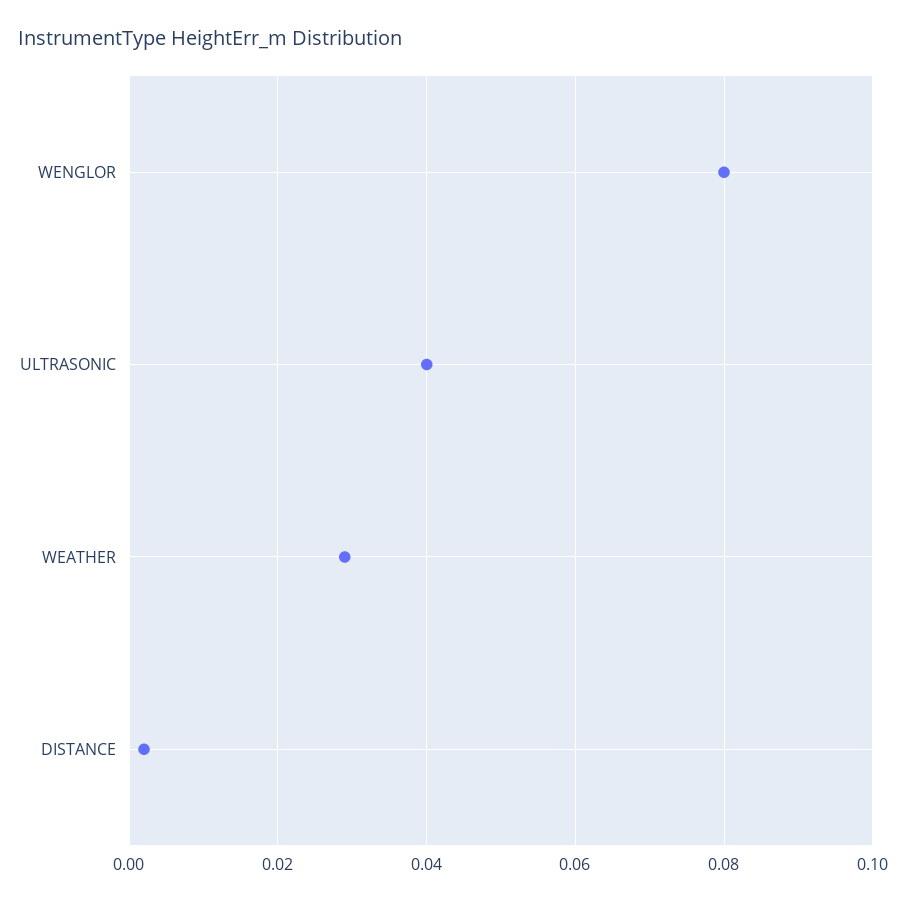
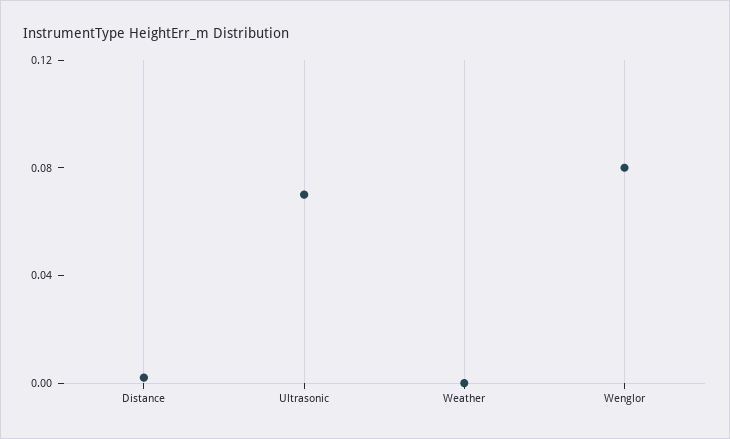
ULTRASONIC: 0.04 -> 0.07
WEATHER: 0.03 -> 0

